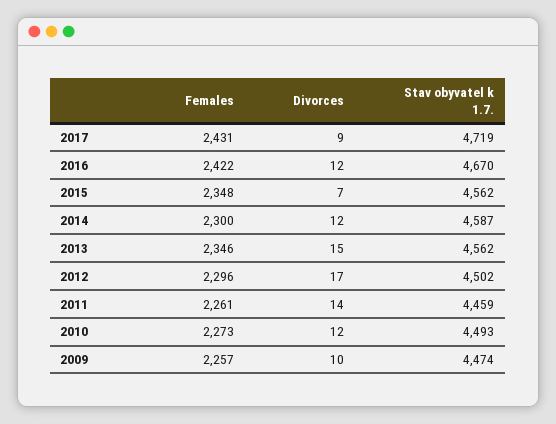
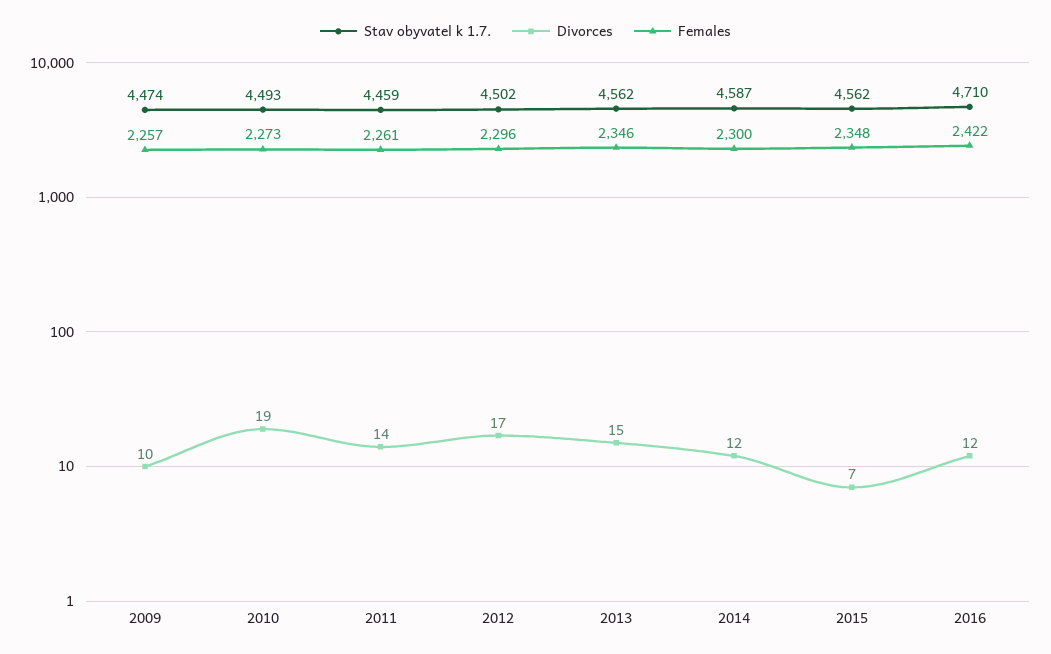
Females, 2017: 2431 -> none
Divorces, 2017: 9 -> none
Stav obyvatel k 1.7., 2017: 4719 -> none
Stav obyvatel k 1.7., 2016: 4670 -> 4710
Divorces, 2010: 12 -> 19

